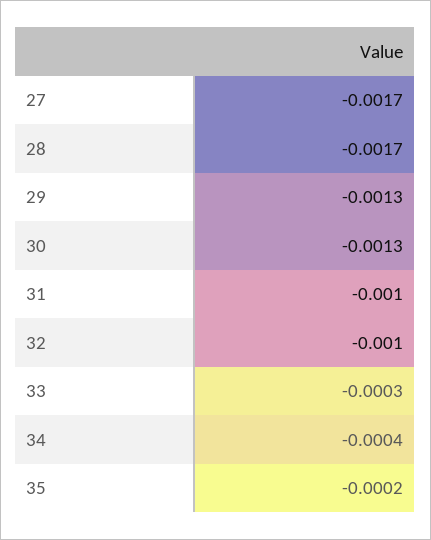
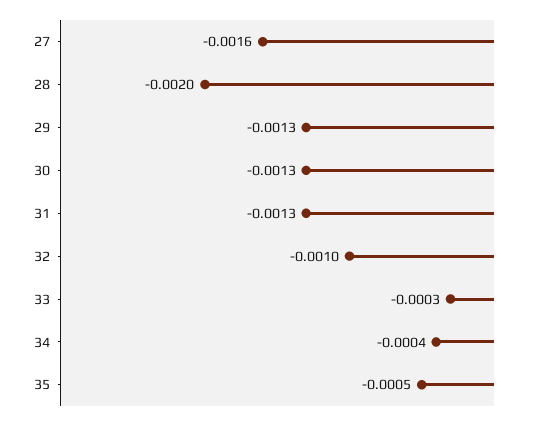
27: -0.0017 -> -0.0016
28: -0.0017 -> -0.002
31: -0.001 -> -0.0013
35: -0.0002 -> -0.0005

